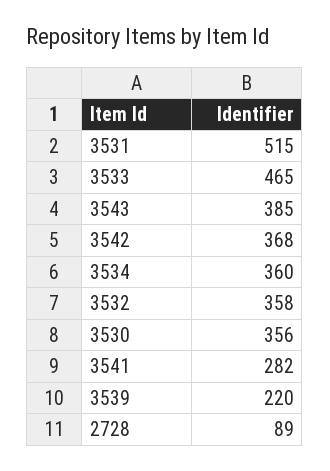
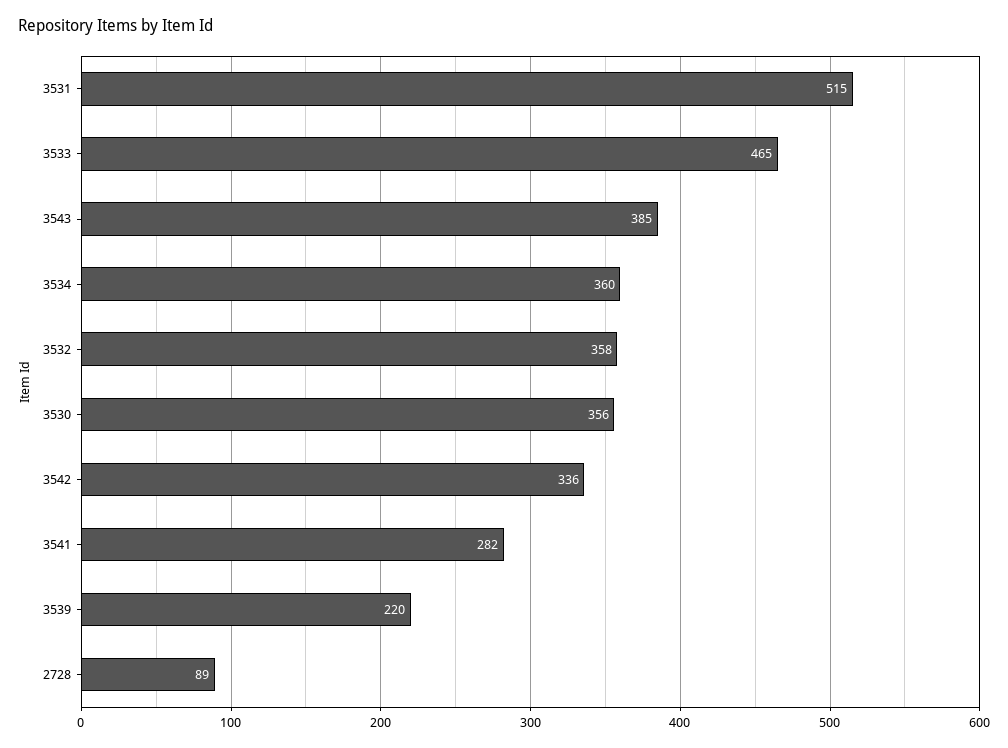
3542: 368 -> 336

